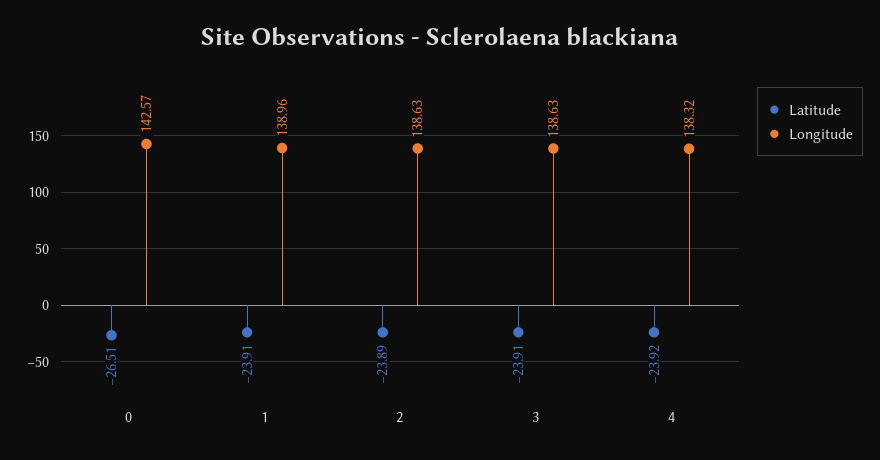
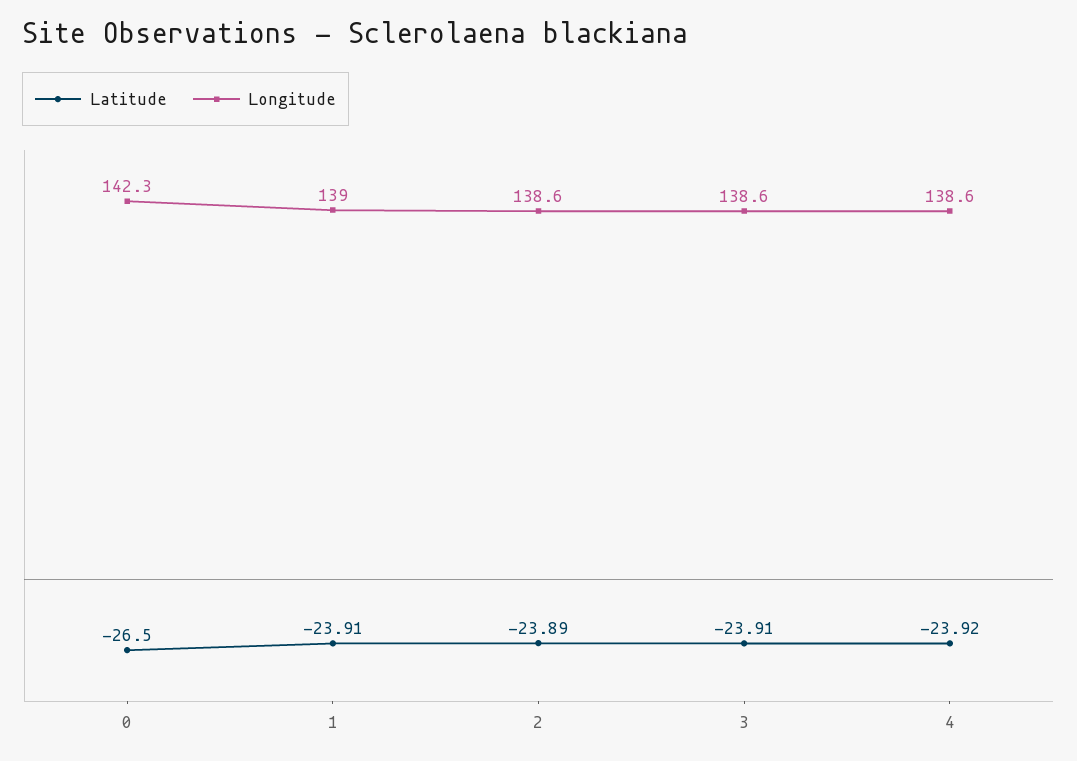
Latitude, 0: -26.51 -> -26.5
Longitude, 0: 142.57 -> 142.3
Longitude, 4: 138.32 -> 138.6

